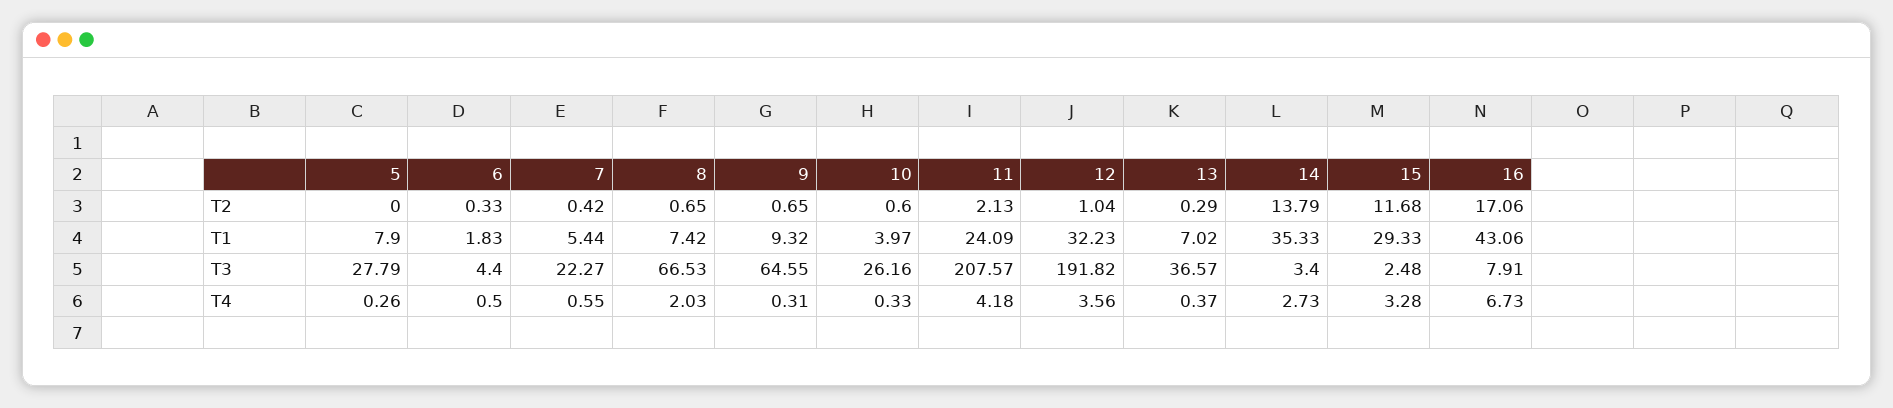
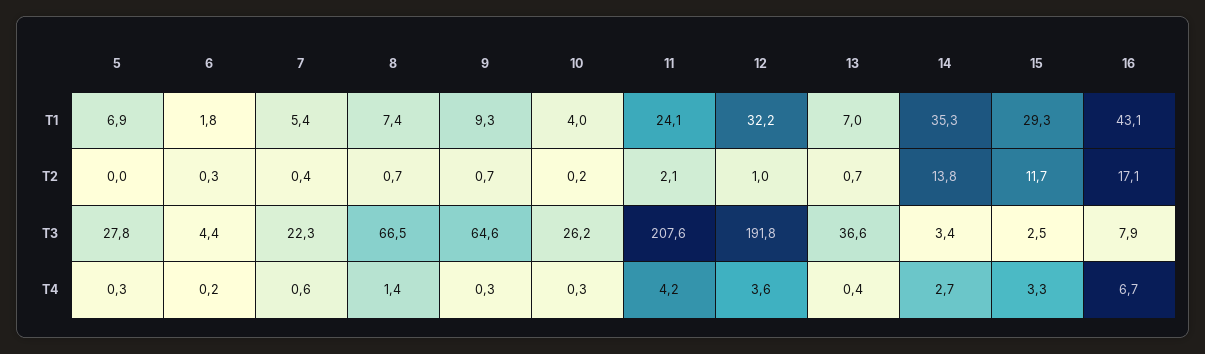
10, T2: 0.6 -> 0.2
13, T2: 0.29 -> 0.7
5, T1: 7.9 -> 6.9
6, T4: 0.5 -> 0.2
8, T4: 2.03 -> 1.4

